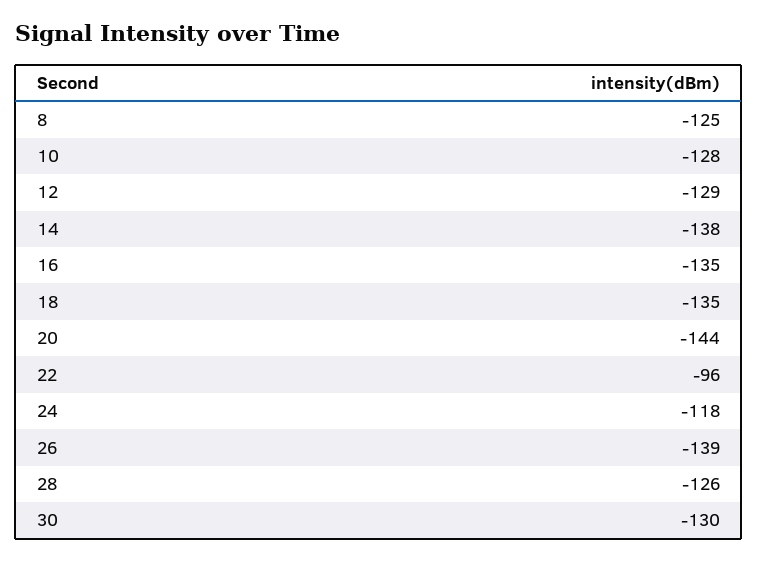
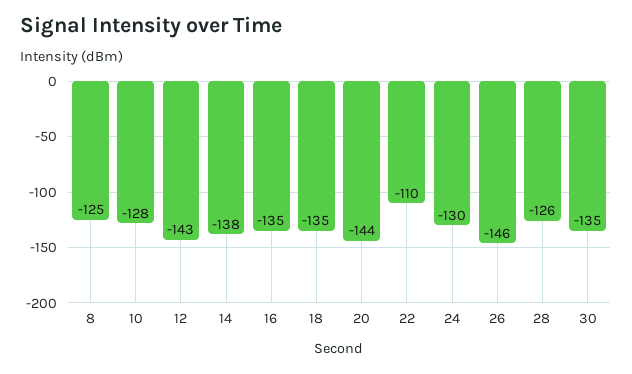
12: -129 -> -143
22: -96 -> -110
24: -118 -> -130
26: -139 -> -146
30: -130 -> -135

